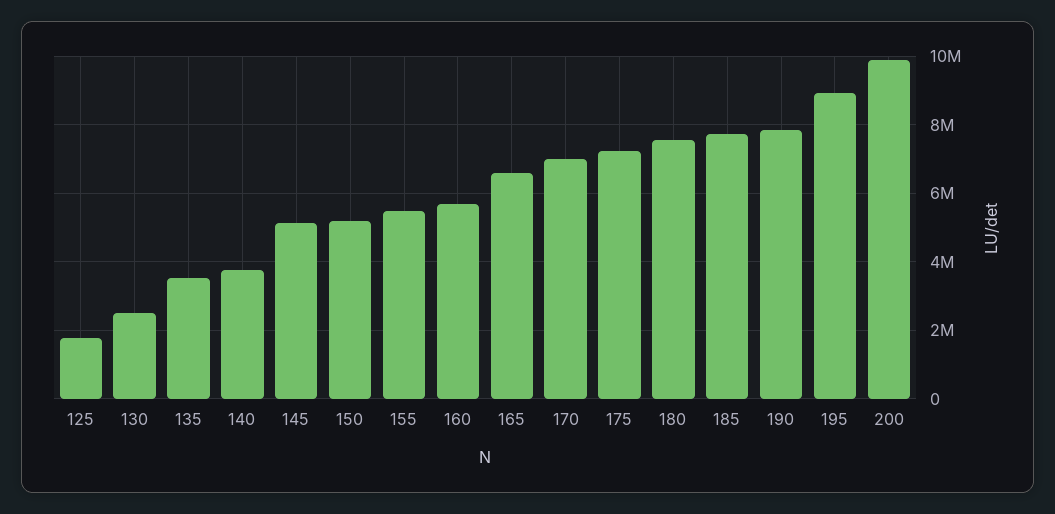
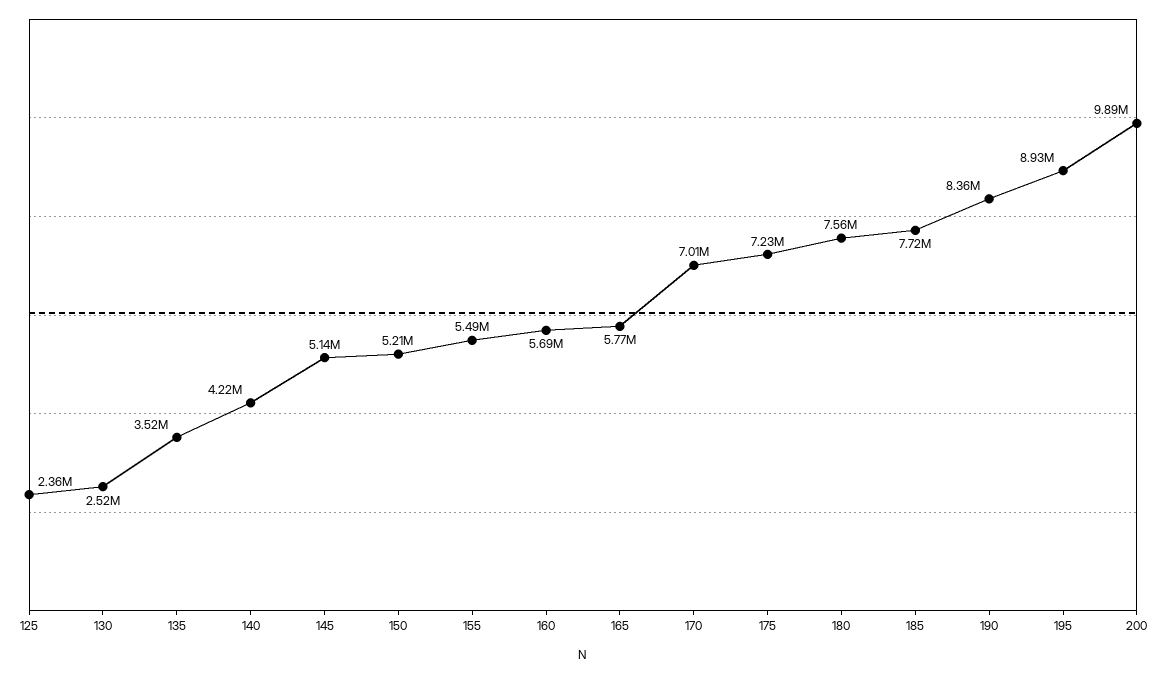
125: 1800000 -> 2360000
140: 3800000 -> 4220000
165: 6600000 -> 5770000
190: 7800000 -> 8360000

